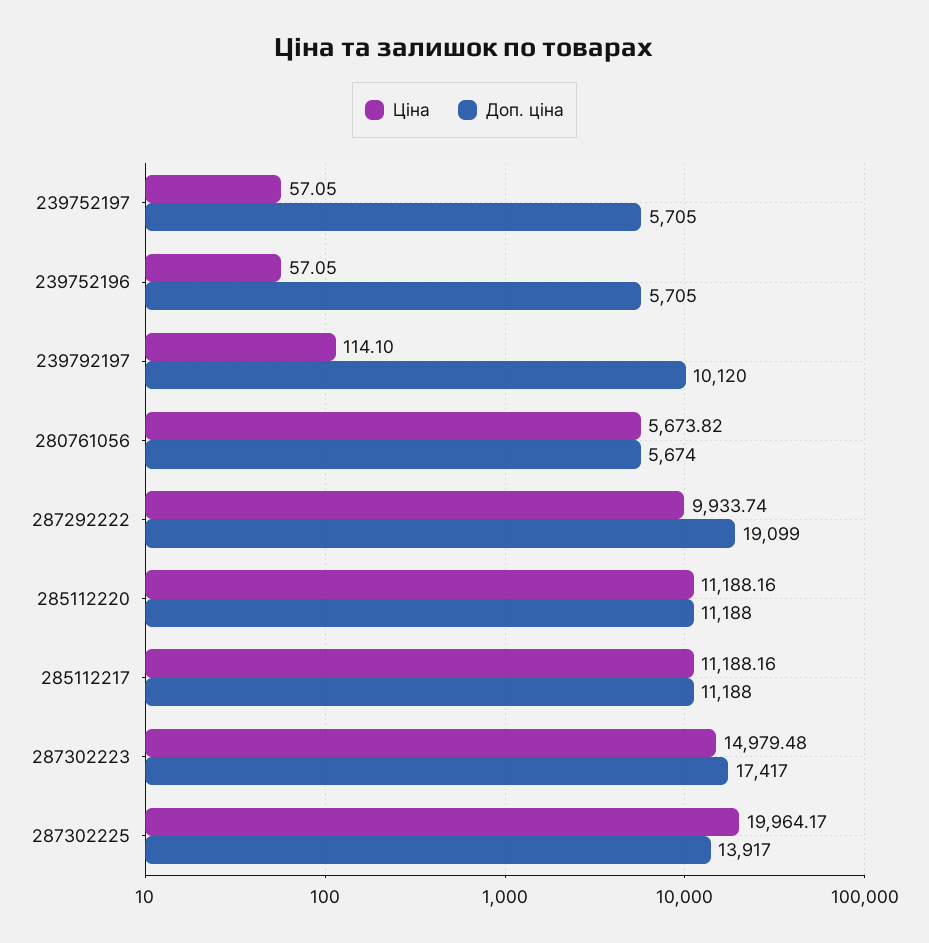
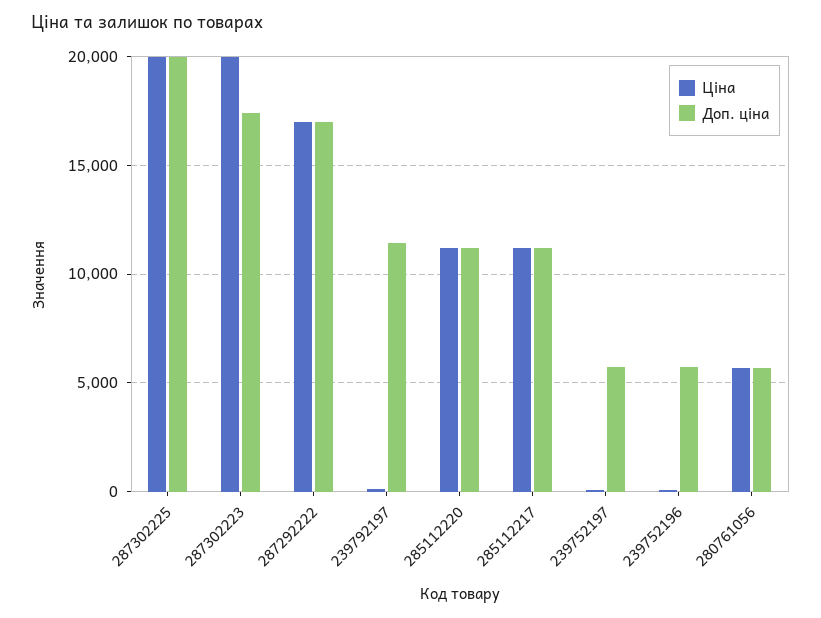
Доп. ціна, 239792197: 10120 -> 11500
Ціна, 287292222: 9933.74 -> 17000
Доп. ціна, 287292222: 19099 -> 17000
Ціна, 287302223: 14979.48 -> 20000
Доп. ціна, 287302225: 13917 -> 20000

